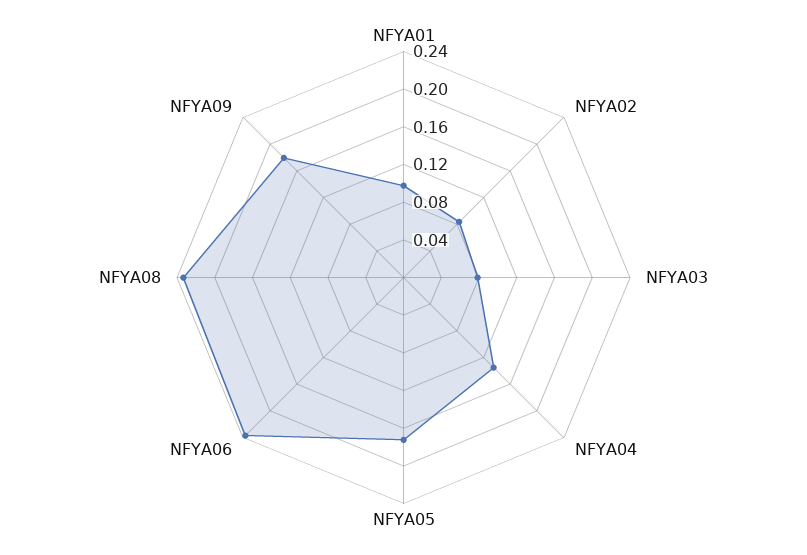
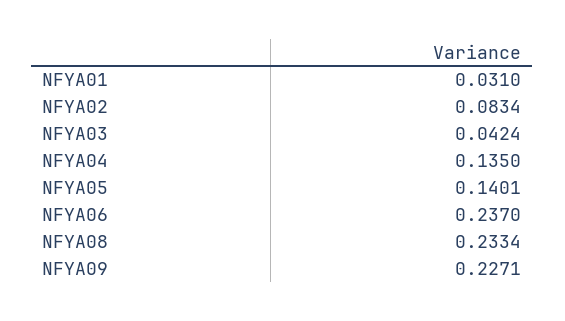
NFYA01: 0.1 -> 0.031
NFYA03: 0.08 -> 0.0424
NFYA05: 0.17 -> 0.1401
NFYA09: 0.18 -> 0.2271

